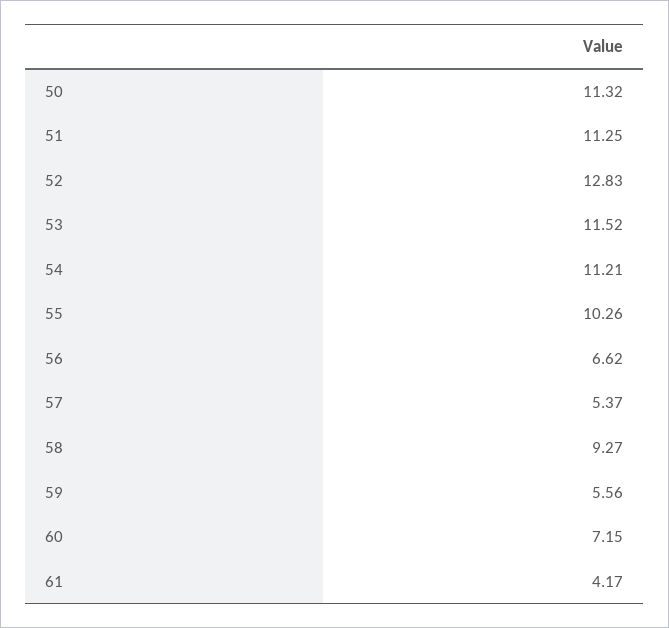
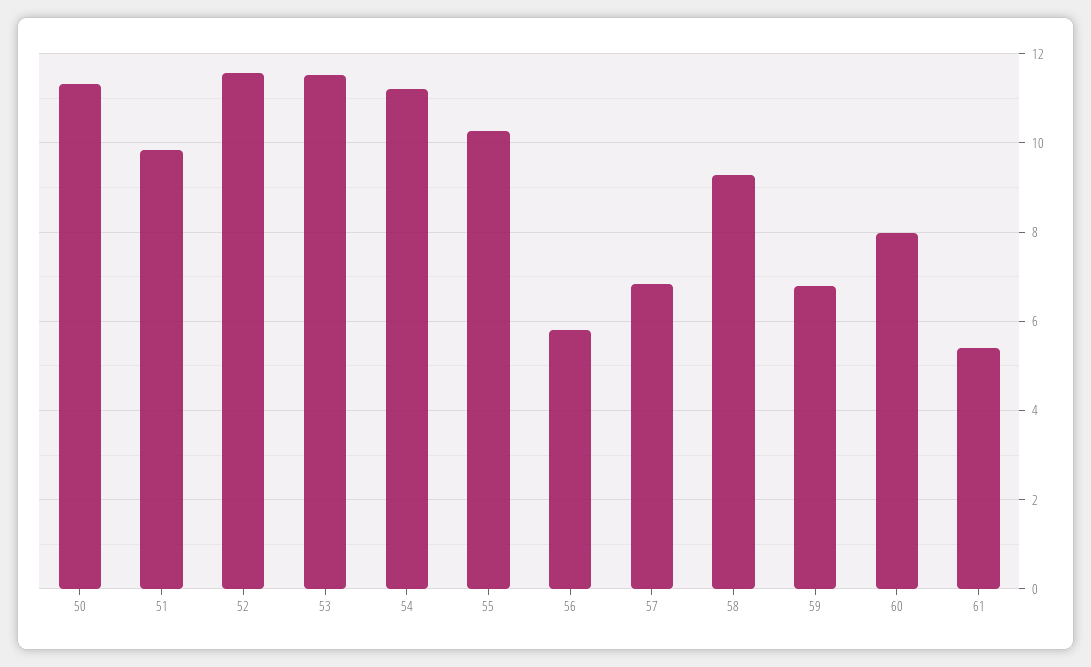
51: 11.25 -> 9.8
52: 12.83 -> 11.6
56: 6.62 -> 5.8
57: 5.37 -> 6.8
59: 5.56 -> 6.8
60: 7.15 -> 8
61: 4.17 -> 5.4

